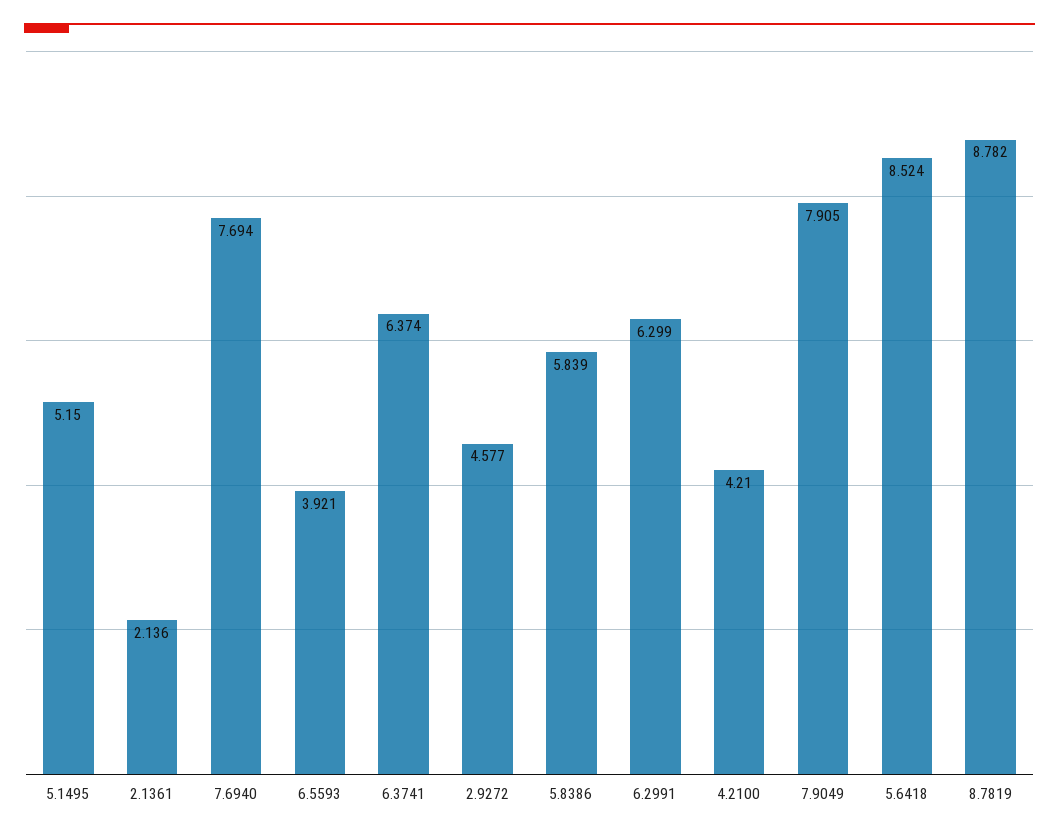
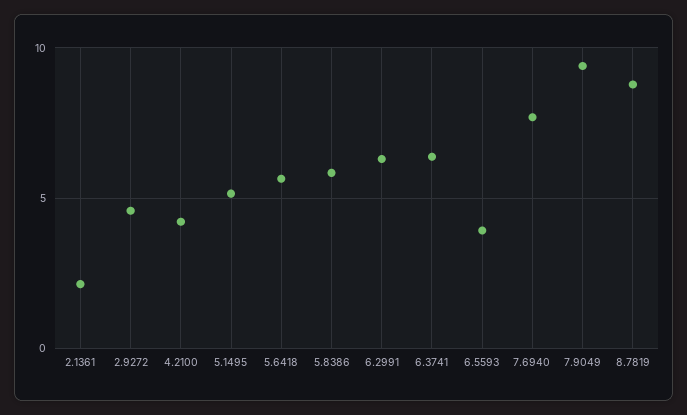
7.9049: 7.905 -> 9.5
5.6418: 8.524 -> 5.5

